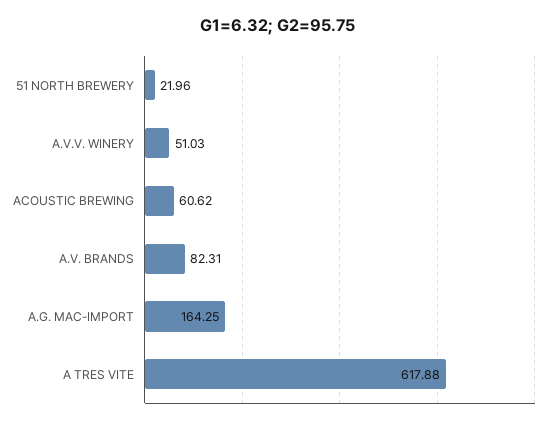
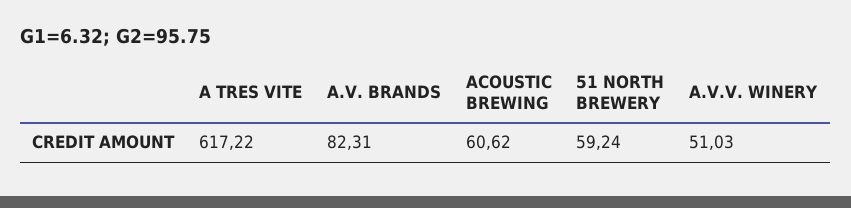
51 NORTH BREWERY: 21.96 -> 59.24
A.G. MAC-IMPORT: 164.25 -> none
A TRES VITE: 617.88 -> 617.22

